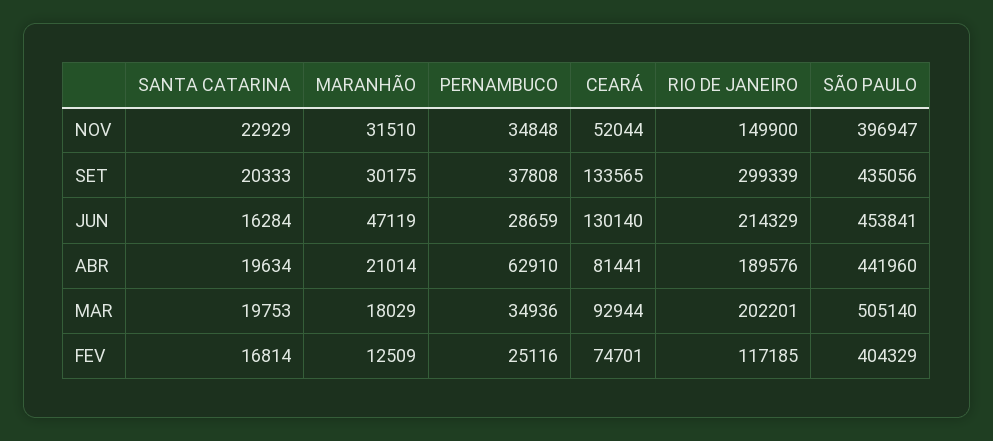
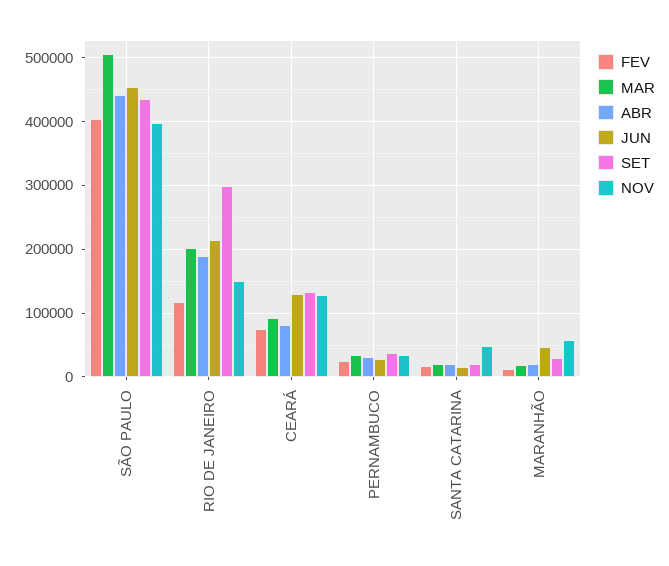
NOV, SANTA CATARINA: 22929 -> 50000
NOV, MARANHÃO: 31510 -> 60000
NOV, CEARÁ: 52044 -> 130000
ABR, PERNAMBUCO: 62910 -> 30000

